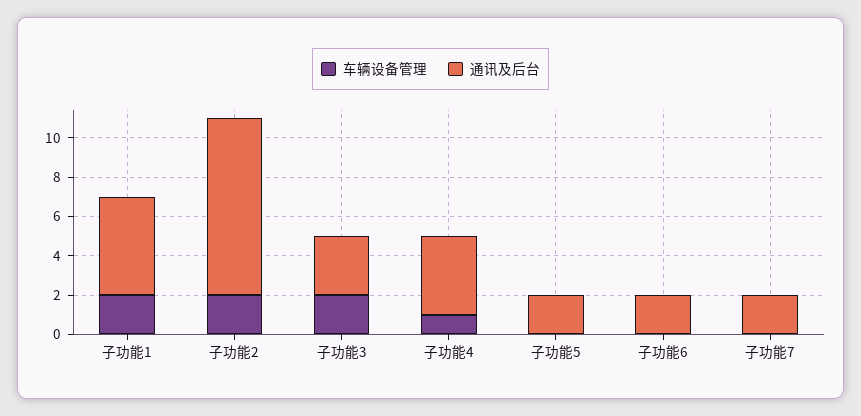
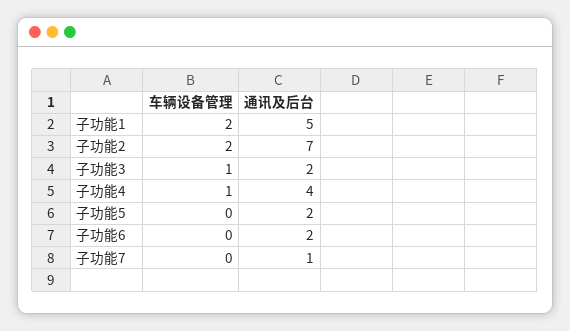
通讯及后台, 子功能2: 9 -> 7
车辆设备管理, 子功能3: 2 -> 1
通讯及后台, 子功能3: 3 -> 2
通讯及后台, 子功能7: 2 -> 1

